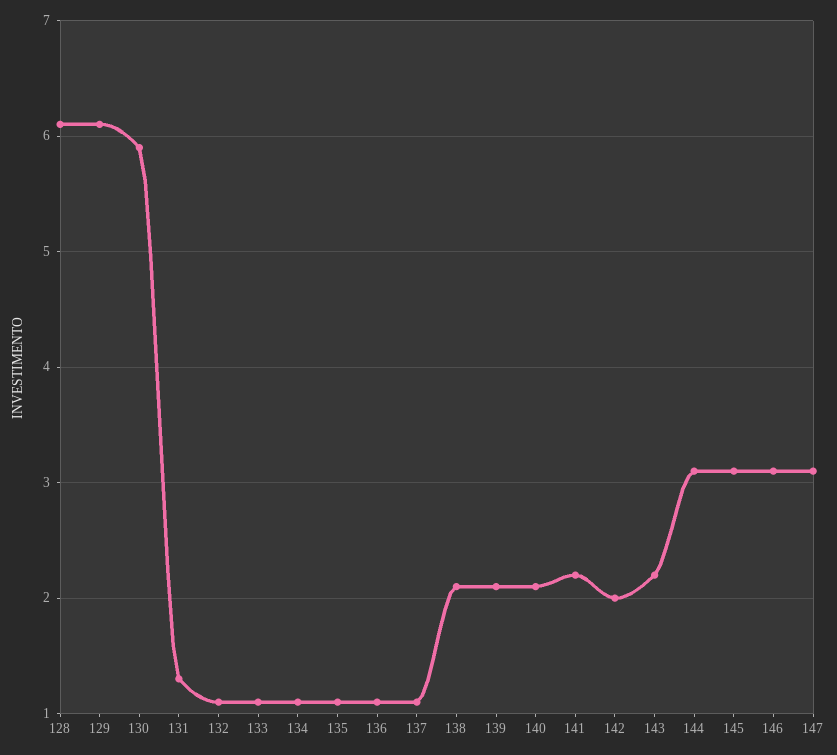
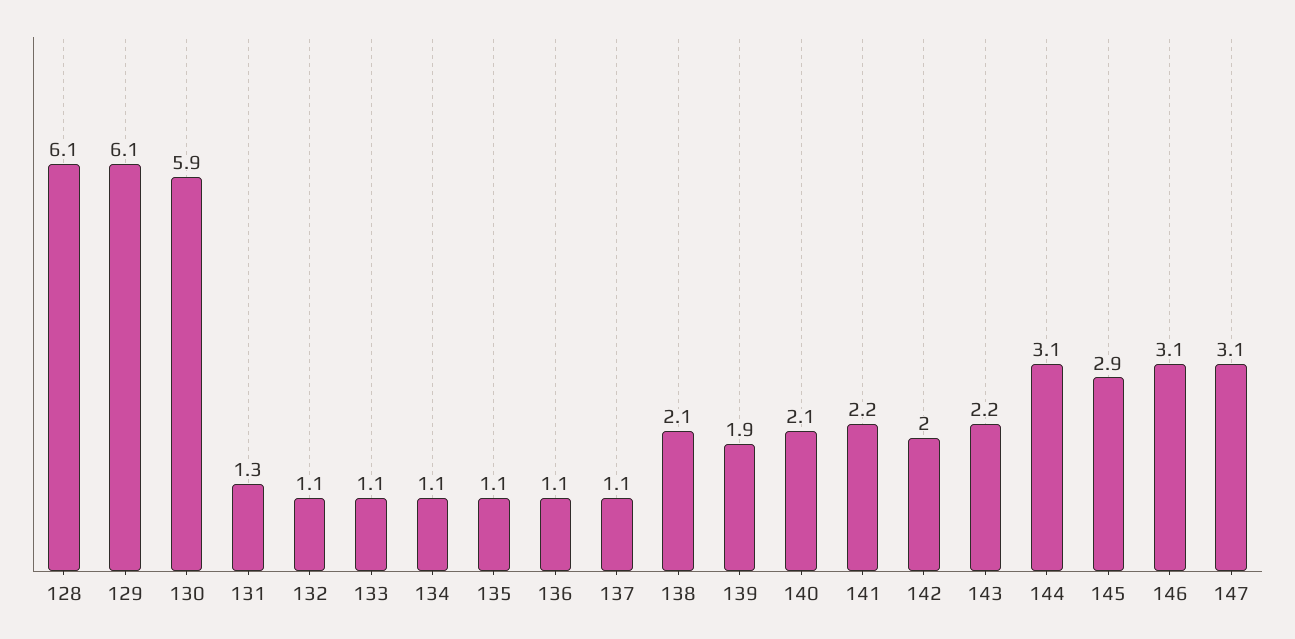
139: 2.1 -> 1.9
145: 3.1 -> 2.9

